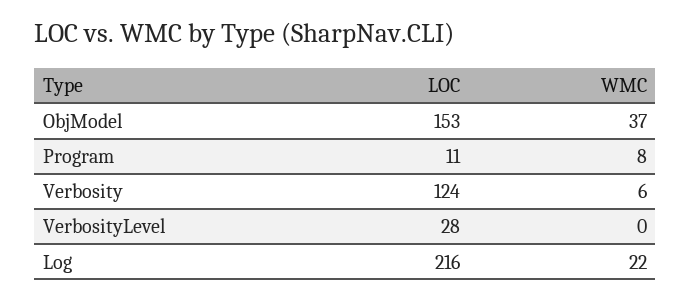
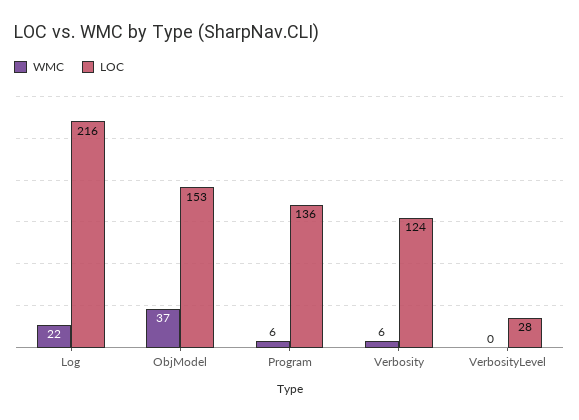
LOC, Program: 11 -> 136
WMC, Program: 8 -> 6

